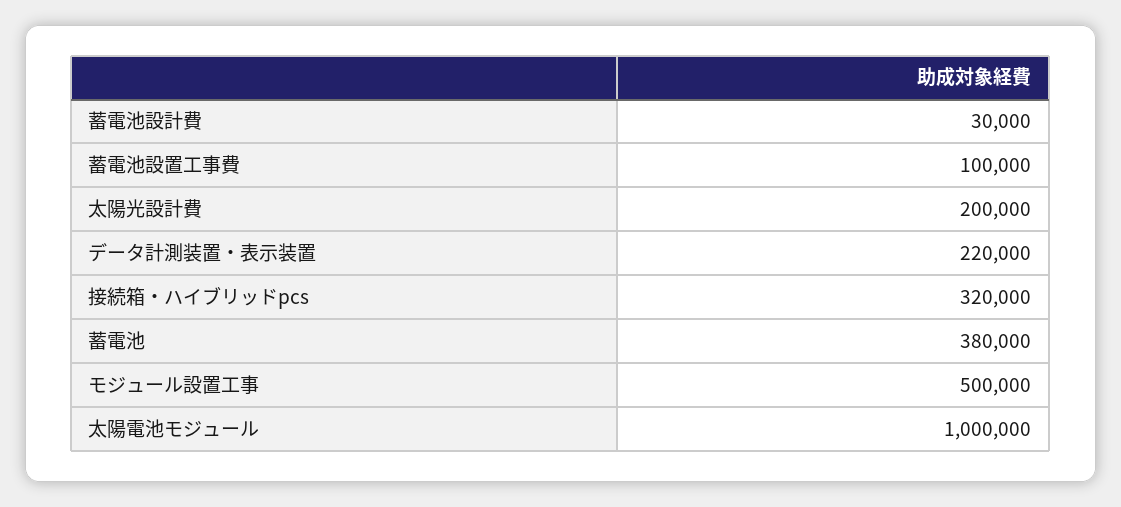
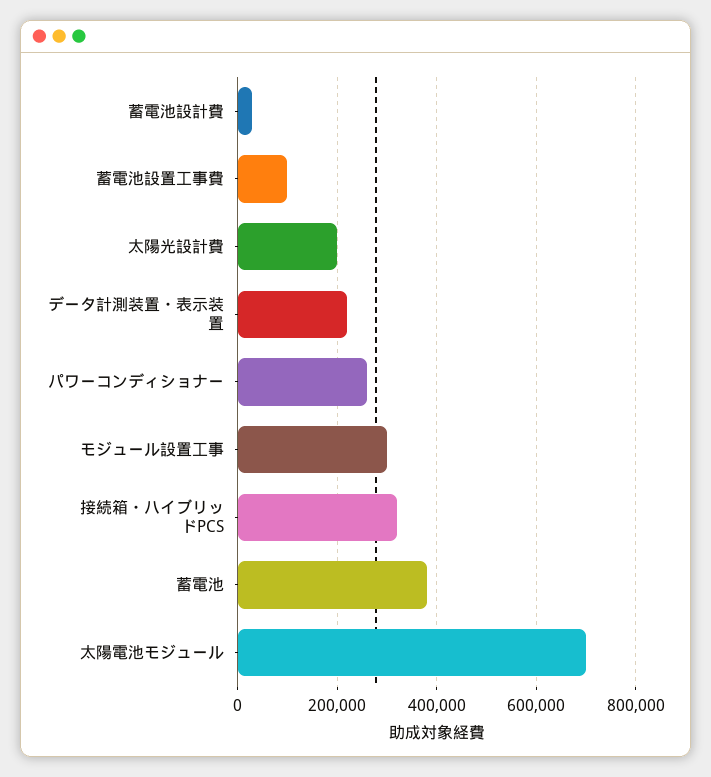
モジュール設置工事: 500000 -> 300000
太陽電池モジュール: 1000000 -> 700000
パワーコンディショナー: none -> 260000

